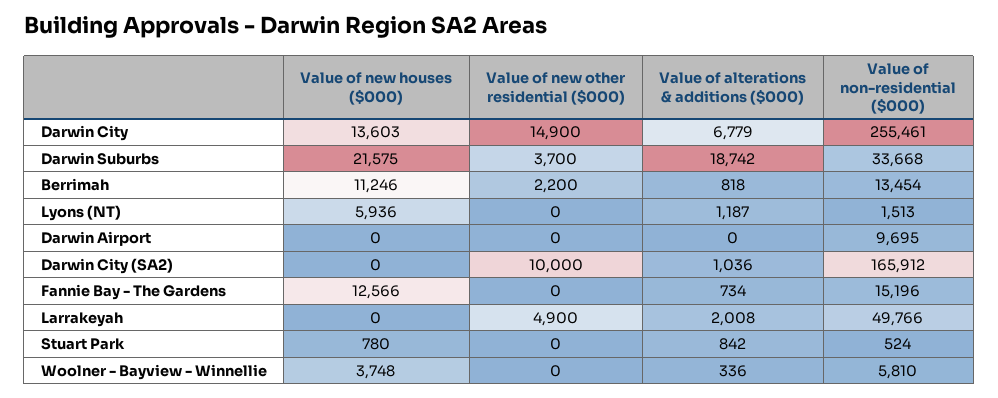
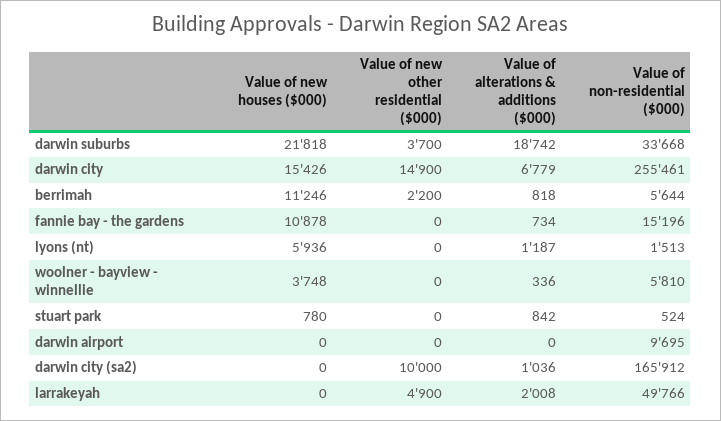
Value of new houses ($000), Darwin City: 13603 -> 15426
Value of new houses ($000), Darwin Suburbs: 21575 -> 21818
Value of non-residential ($000), Berrimah: 13454 -> 5644
Value of new houses ($000), Fannie Bay - The Gardens: 12566 -> 10878

